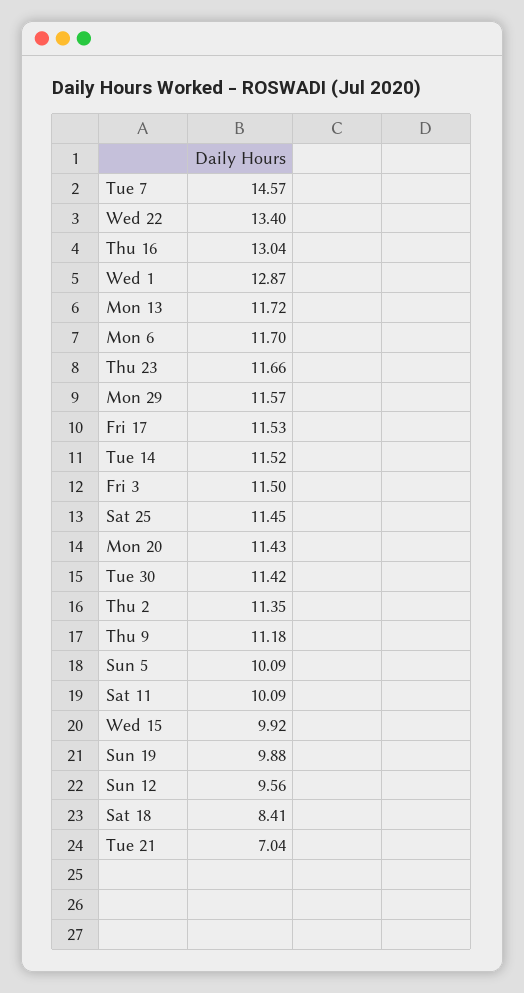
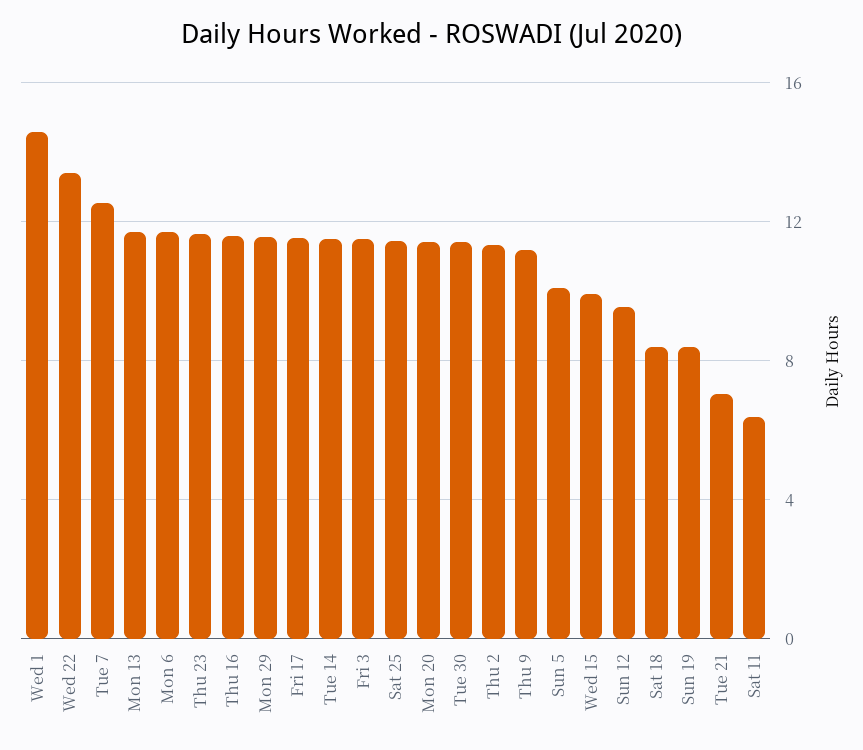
Tue 7: 14.57 -> 12.5
Thu 16: 13.04 -> 11.5
Wed 1: 12.87 -> 14.5
Sat 11: 10.09 -> 6.5
Sun 19: 9.88 -> 8.5

